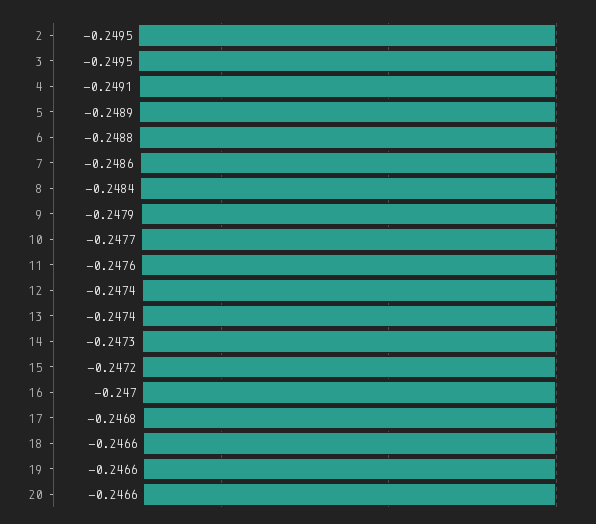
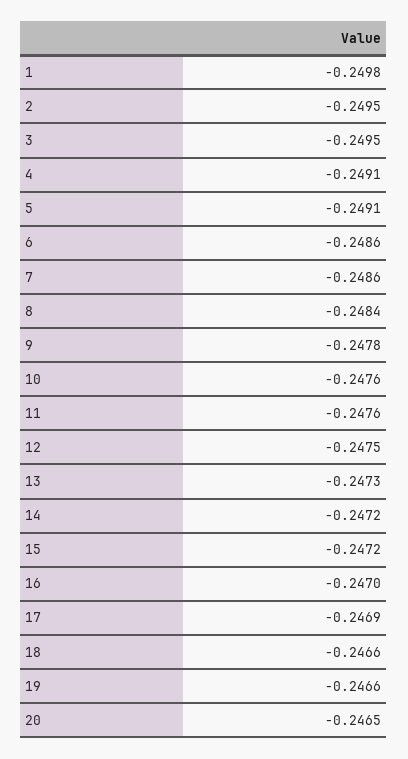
5: -0.2489 -> -0.2491
6: -0.2488 -> -0.2486
9: -0.2479 -> -0.2478
10: -0.2477 -> -0.2476
12: -0.2474 -> -0.2475
13: -0.2474 -> -0.2473
14: -0.2473 -> -0.2472
17: -0.2468 -> -0.2469
20: -0.2466 -> -0.2465
1: none -> -0.2498

